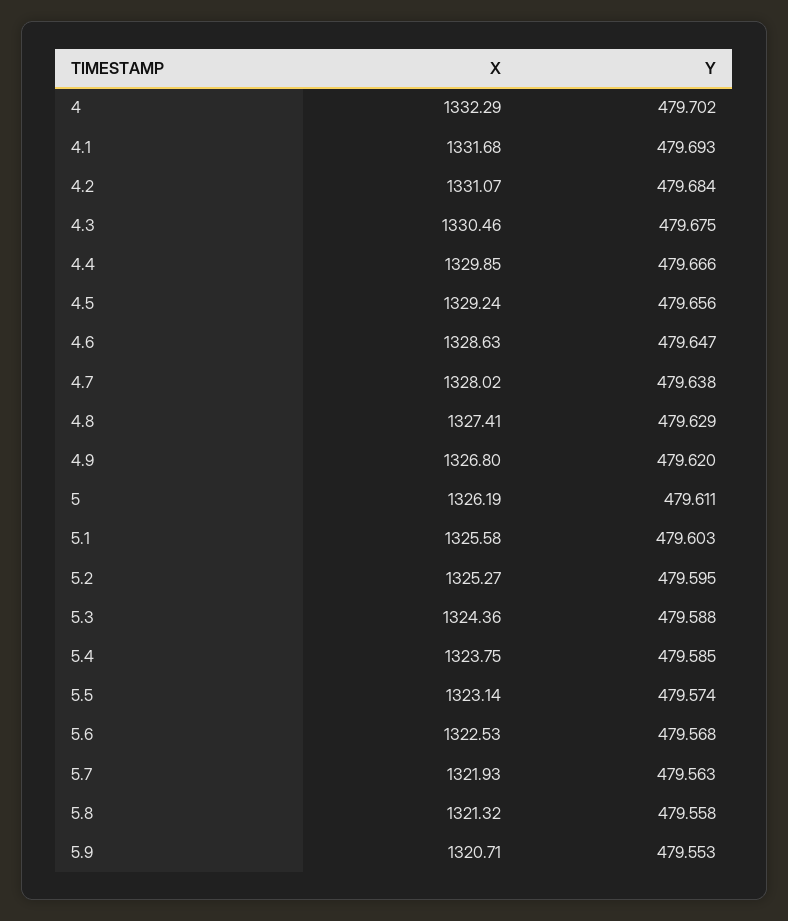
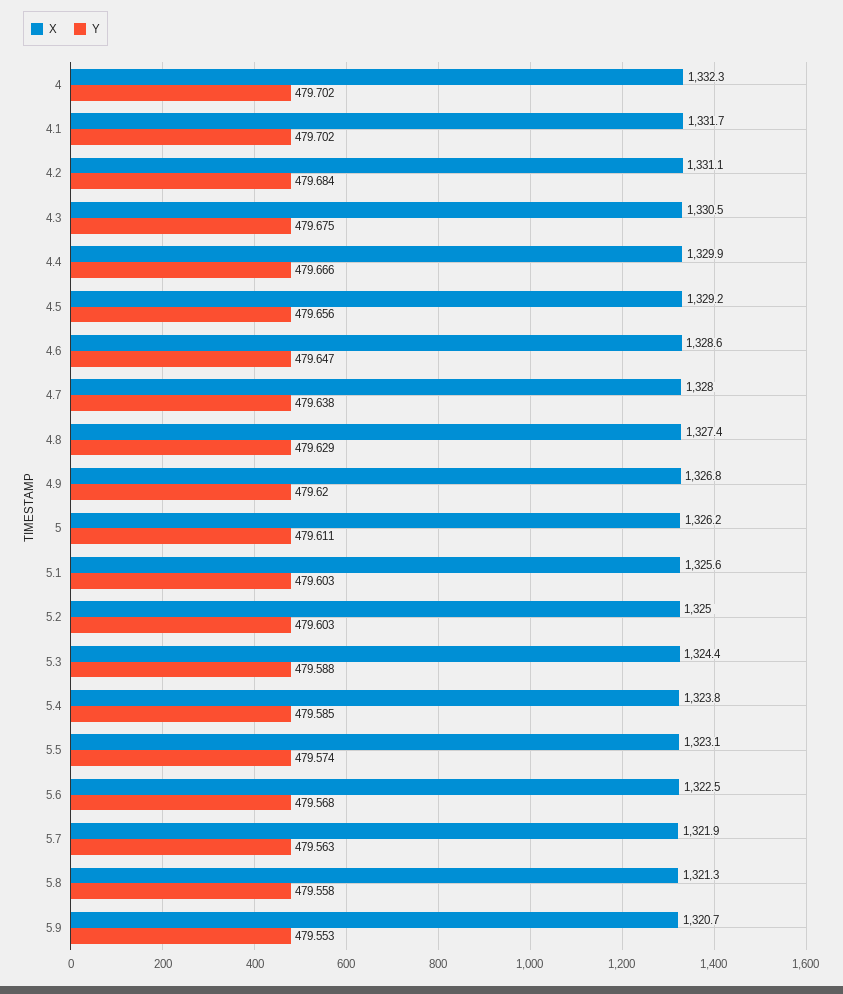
Y, 4.1: 479.693 -> 479.702
X, 5.2: 1325.27 -> 1325
Y, 5.2: 479.595 -> 479.603

